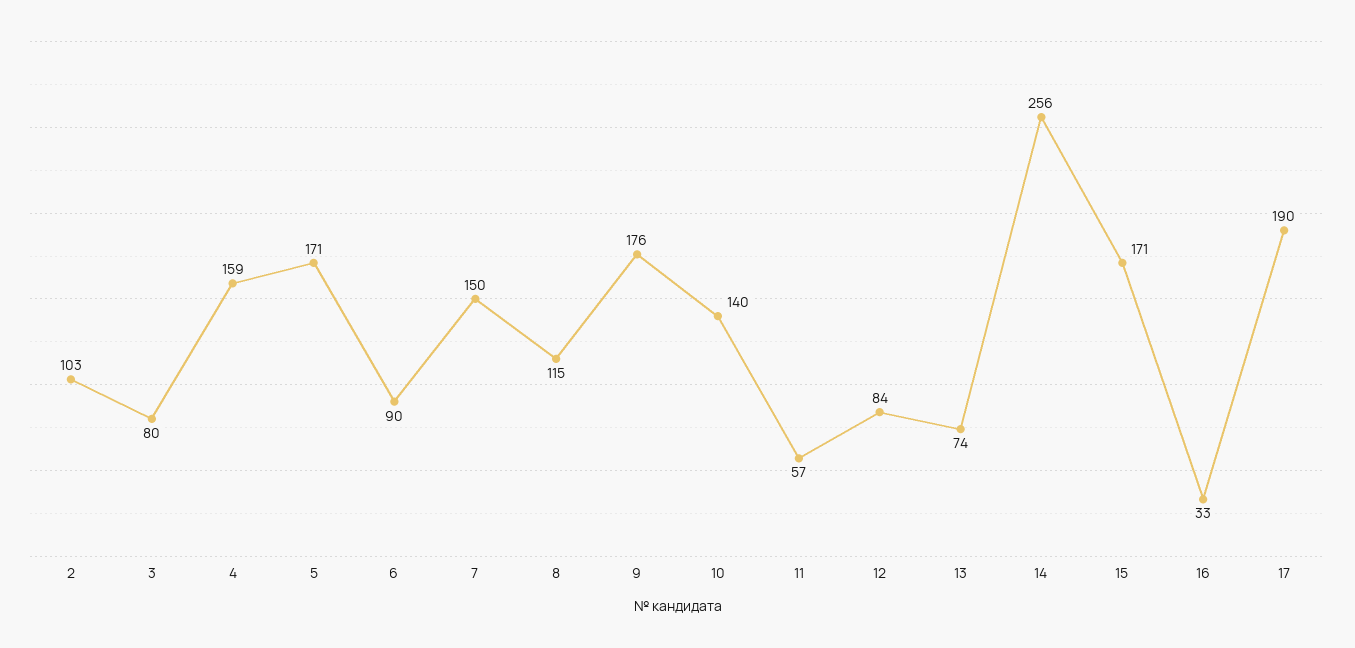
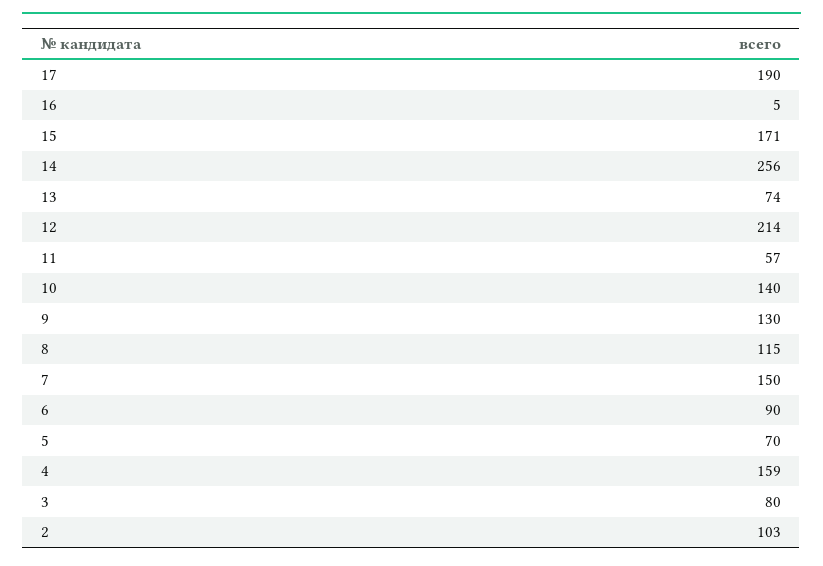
5: 171 -> 70
9: 176 -> 130
12: 84 -> 214
16: 33 -> 5

